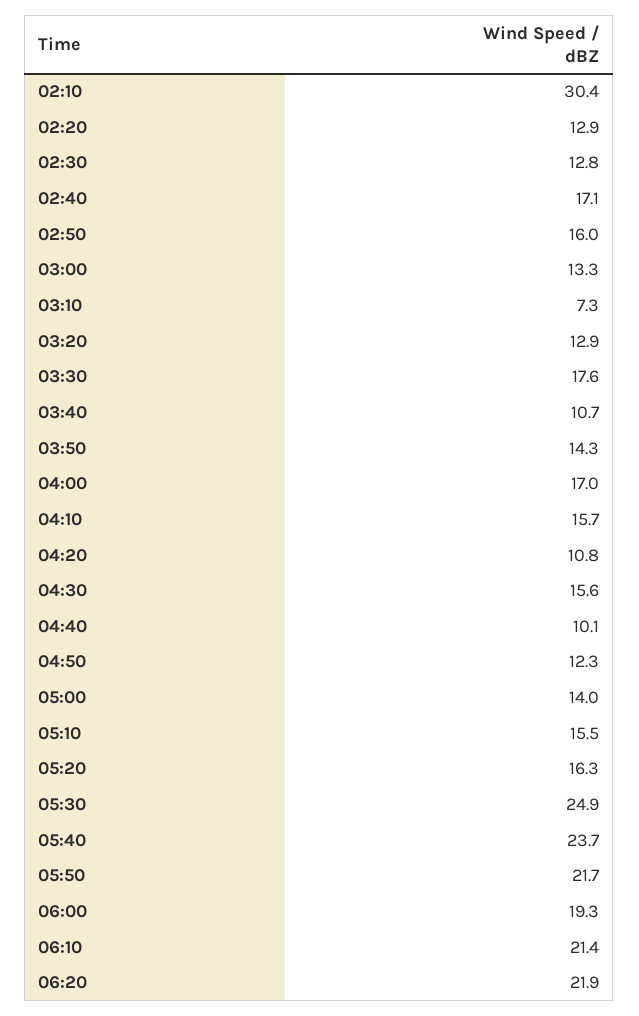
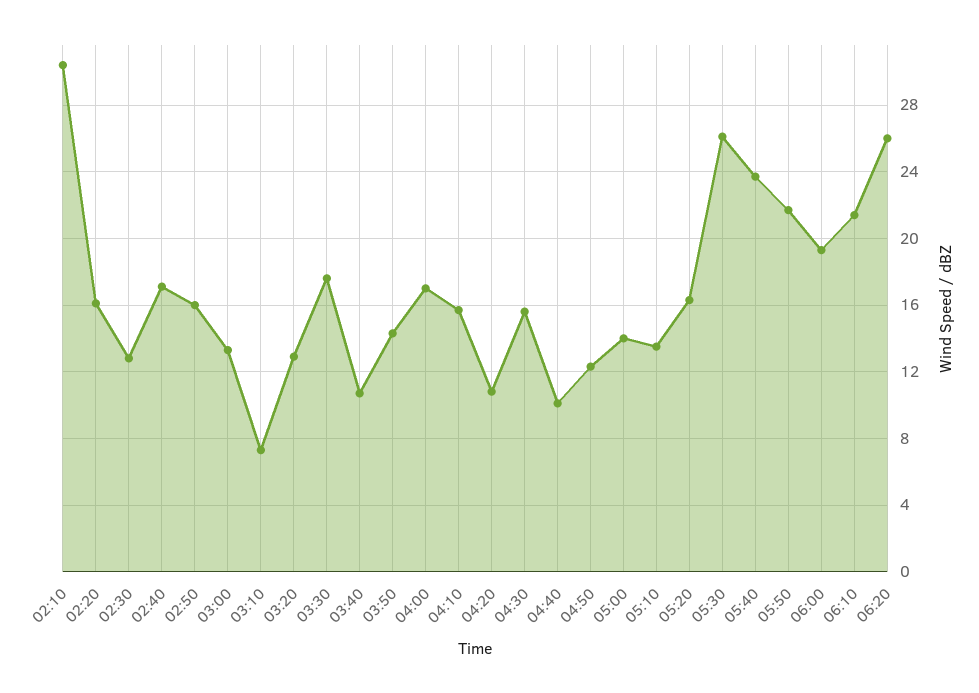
02:20: 12.9 -> 16
05:10: 15.5 -> 13.5
05:30: 24.9 -> 26
06:20: 21.9 -> 26

